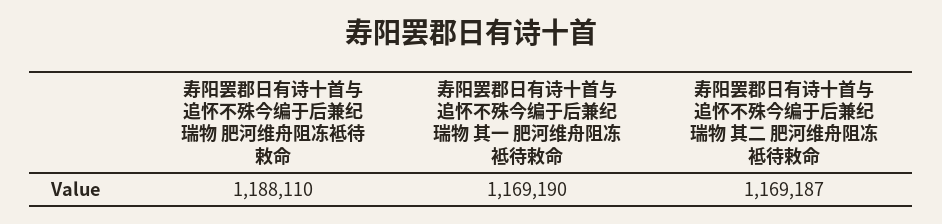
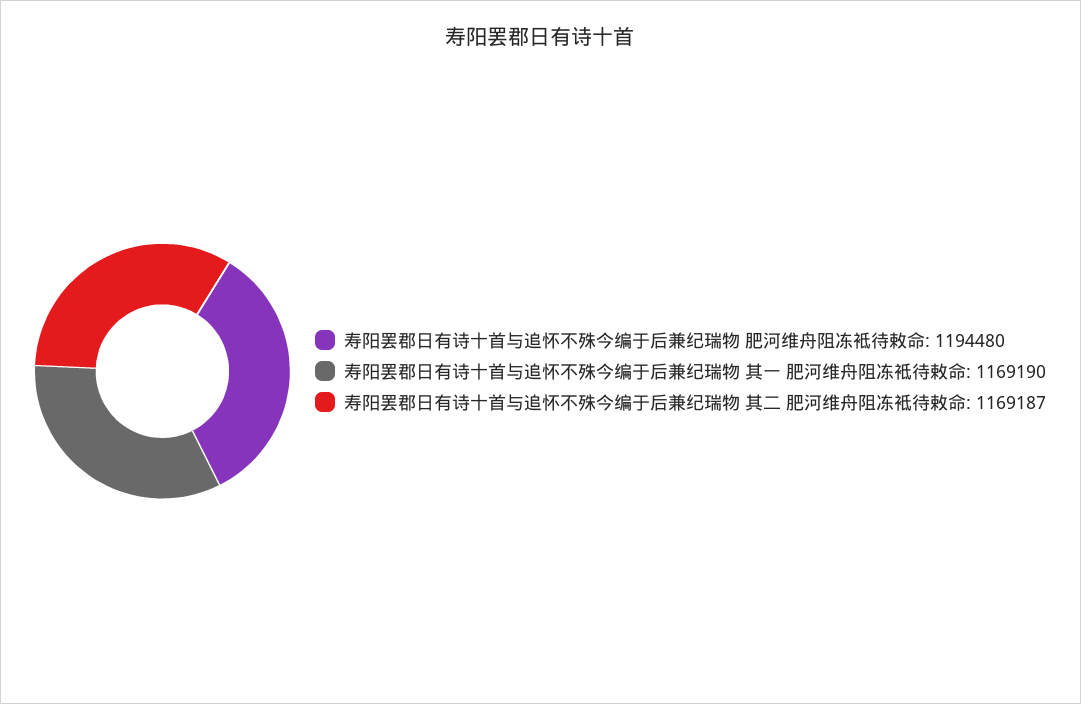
寿阳罢郡日有诗十首与追怀不殊今编于后兼纪瑞物 肥河维舟阻冻袛待敕命: 1188110 -> 1194480

